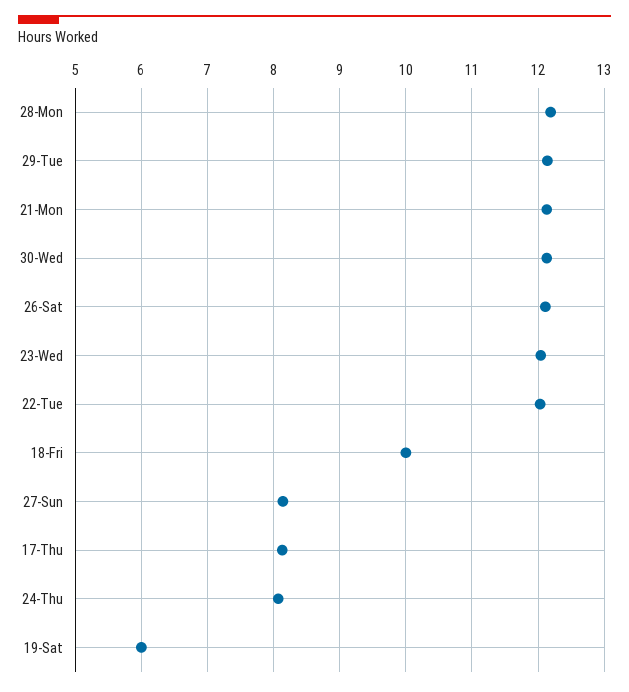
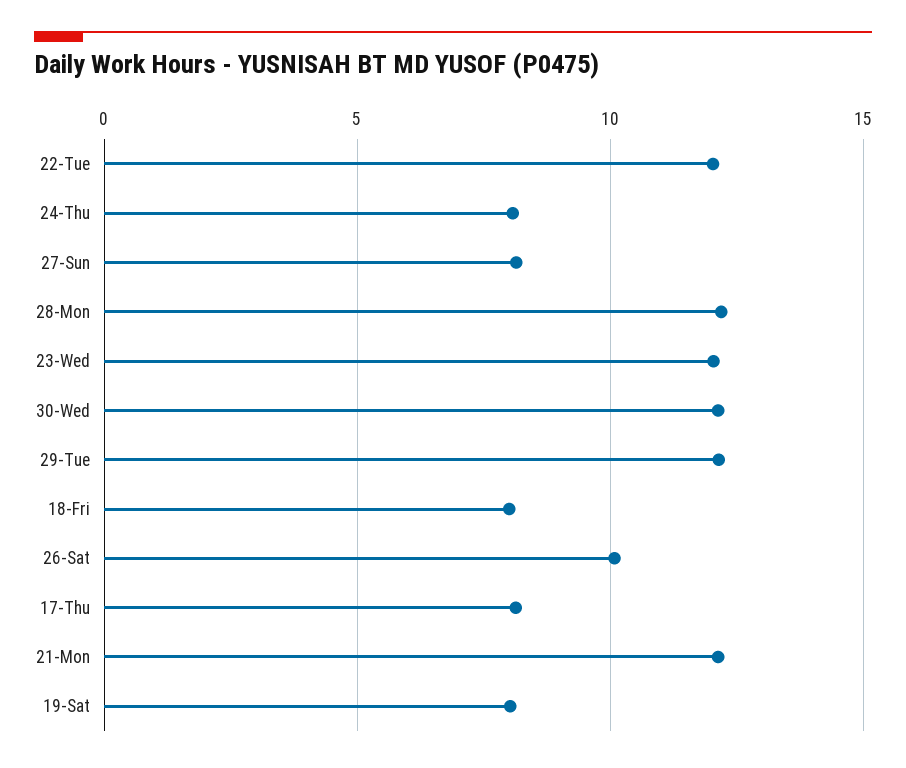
26-Sat: 12.1 -> 10
18-Fri: 10 -> 8
19-Sat: 6 -> 8

